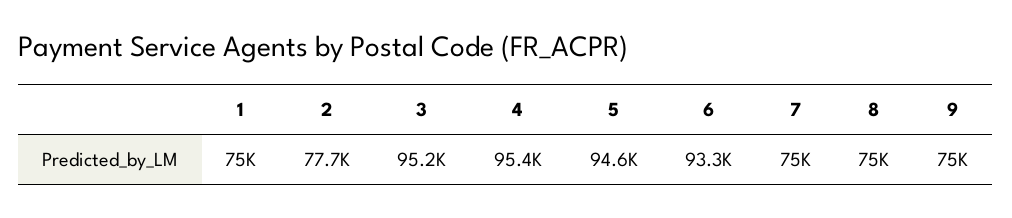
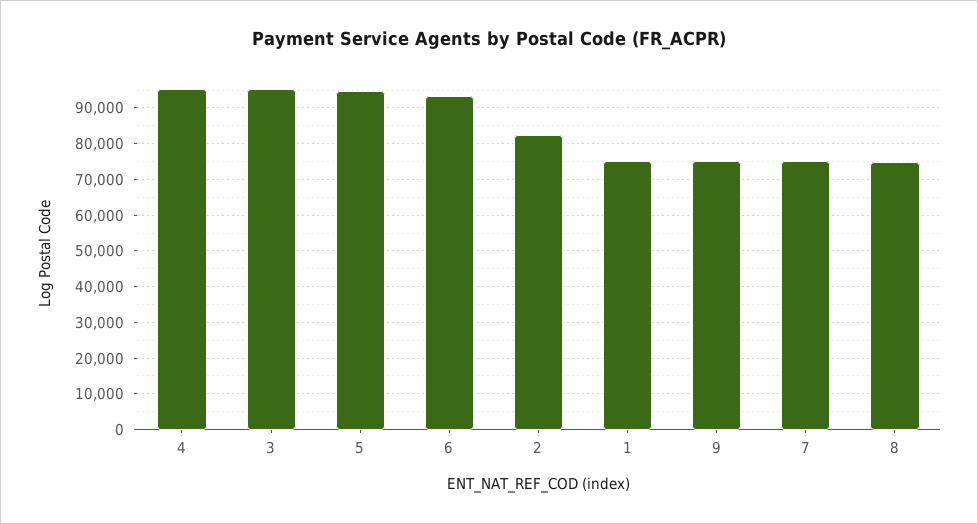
2: 77700 -> 82000

